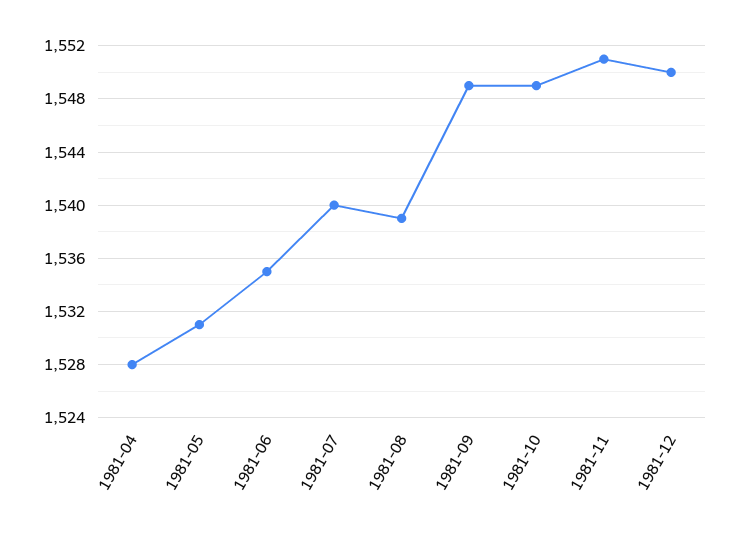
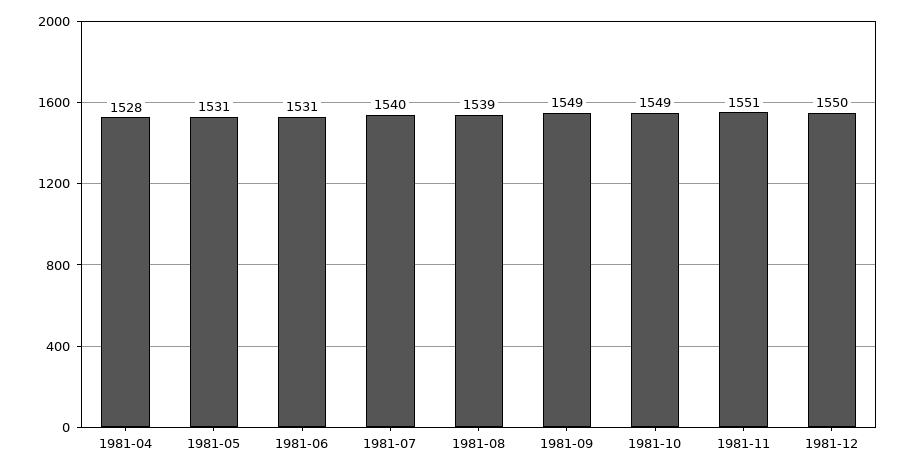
1981-06: 1535 -> 1531

